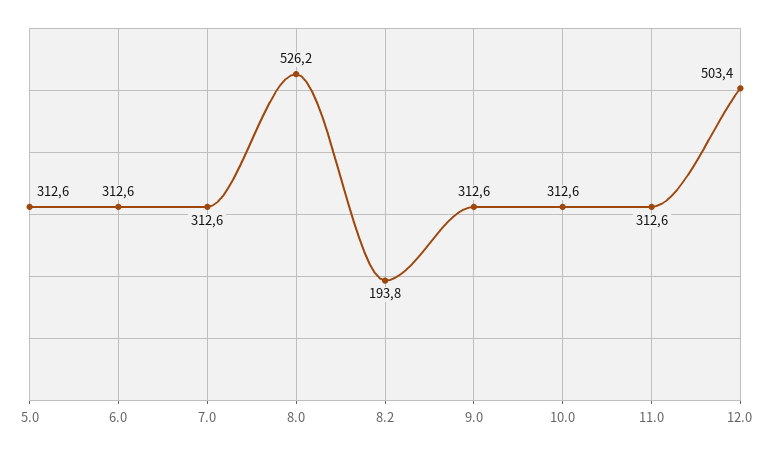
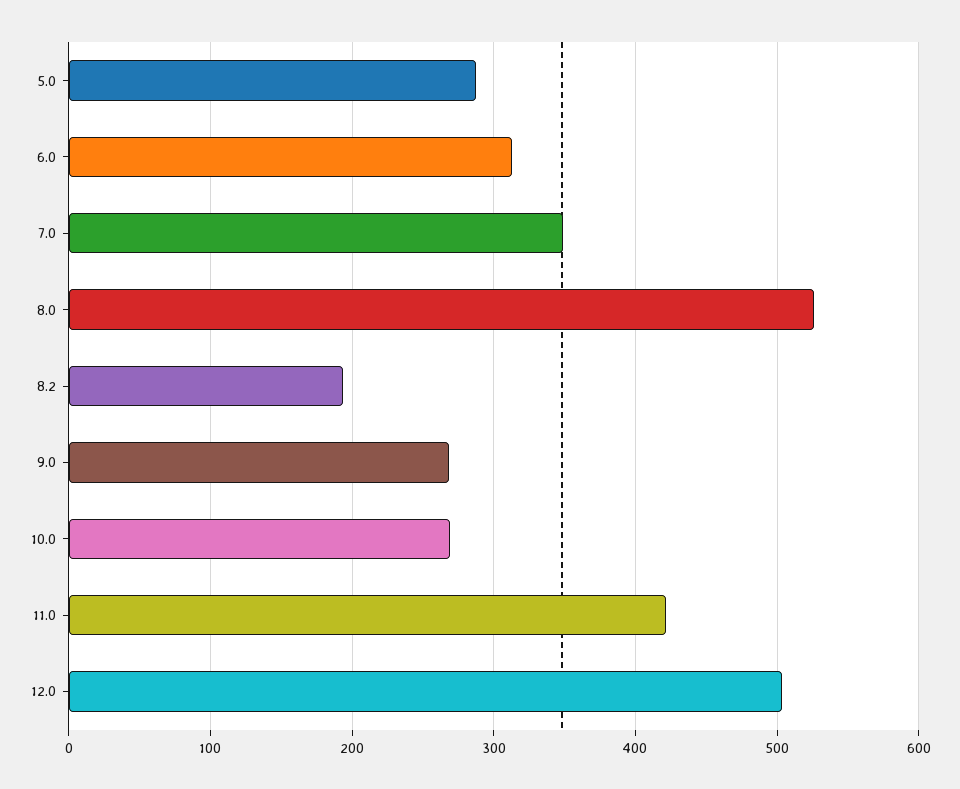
5.0: 312.6 -> 290
7.0: 312.6 -> 350
9.0: 312.6 -> 270
10.0: 312.6 -> 270
11.0: 312.6 -> 420

